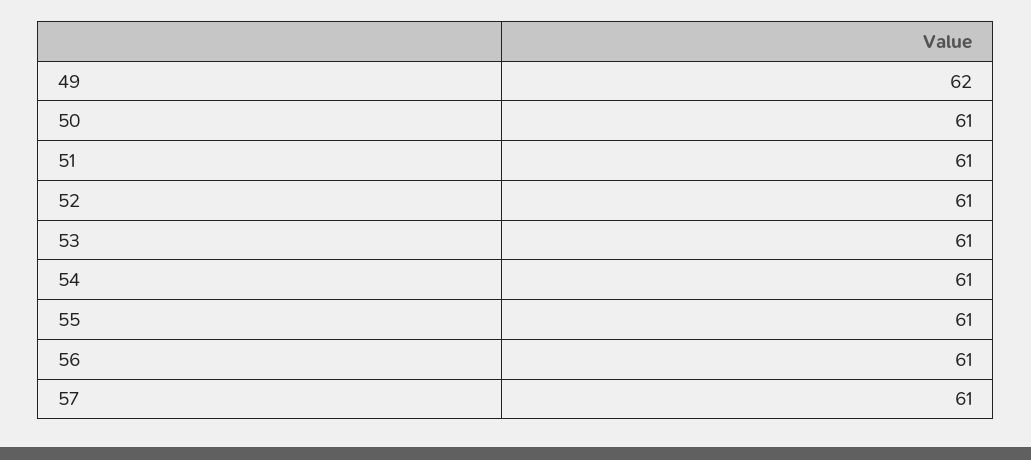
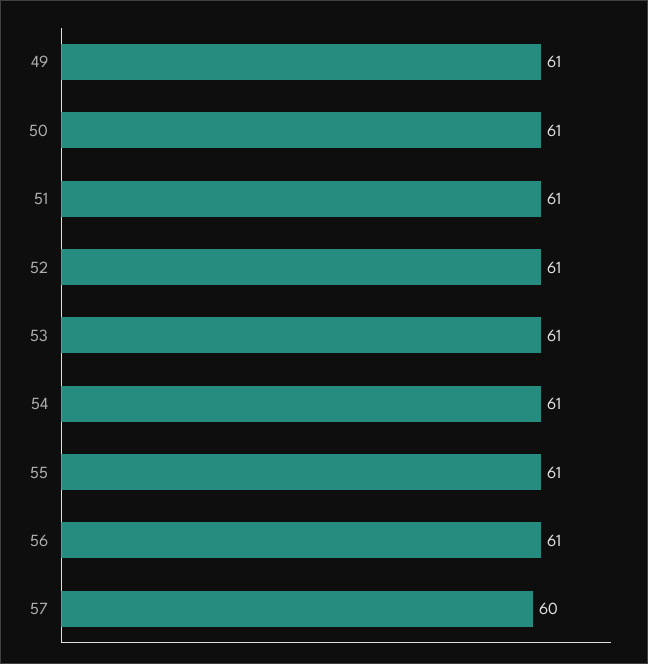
49: 62 -> 61
57: 61 -> 60

